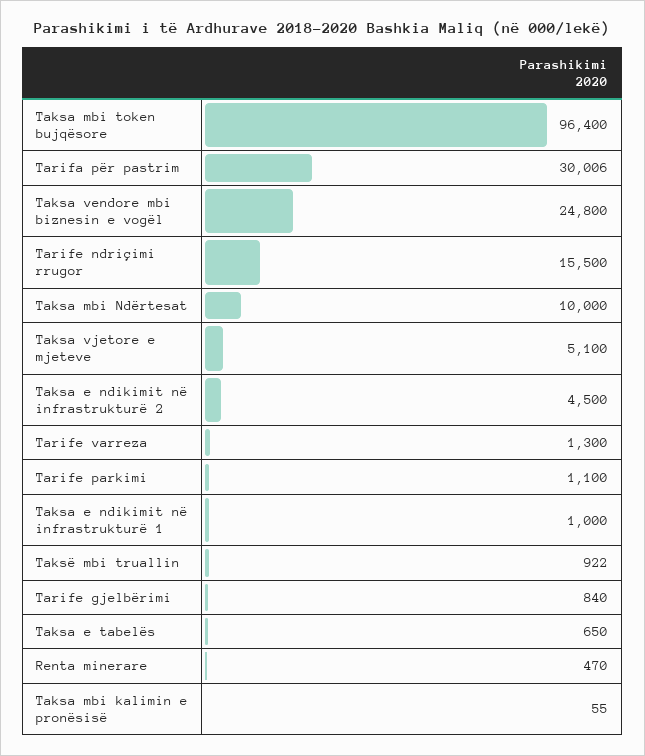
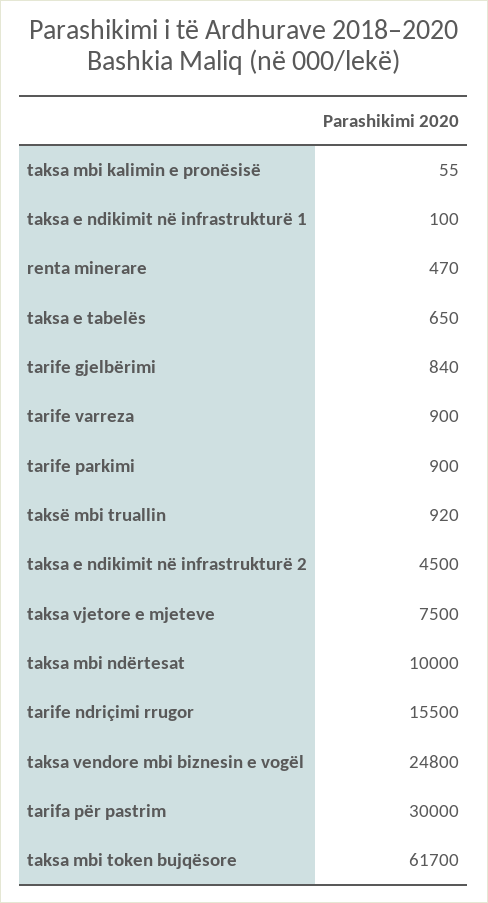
Taksa mbi token bujqësore: 96400 -> 61700
Tarifa për pastrim: 30006 -> 30000
Taksa vjetore e mjeteve: 5100 -> 7500
Tarife varreza: 1300 -> 900
Tarife parkimi: 1100 -> 900
Taksa e ndikimit në infrastrukturë 1: 1000 -> 100
Taksë mbi truallin: 922 -> 920

